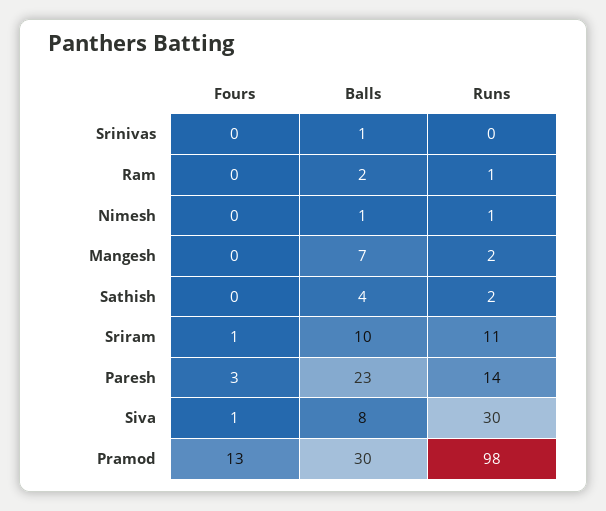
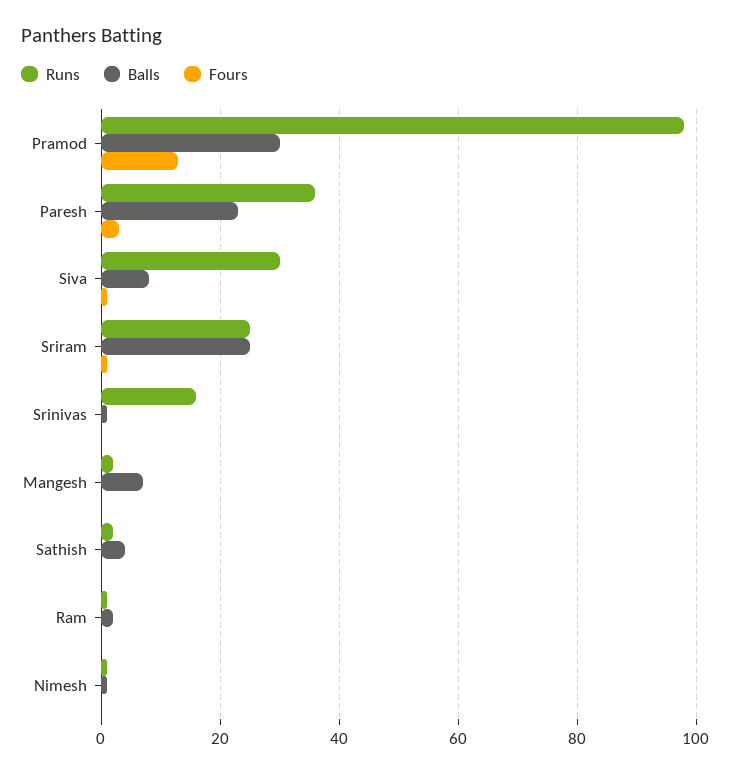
Runs, Srinivas: 0 -> 15
Balls, Sriram: 10 -> 25
Runs, Sriram: 11 -> 25
Runs, Paresh: 14 -> 35

